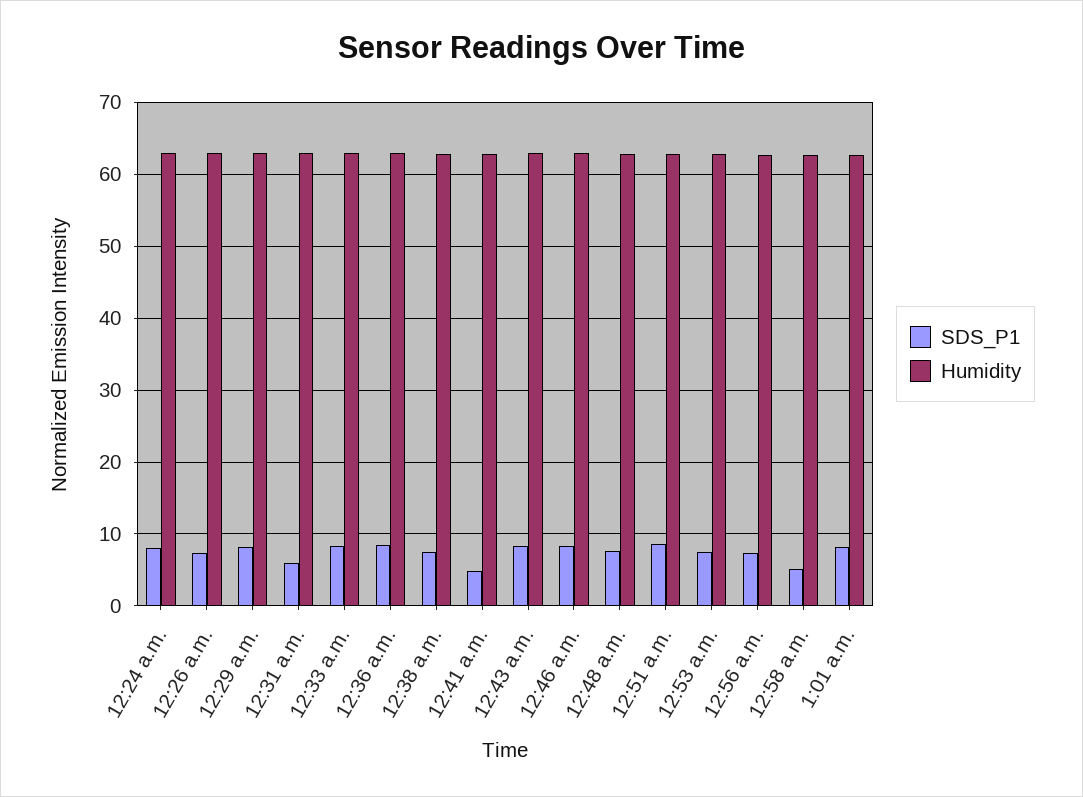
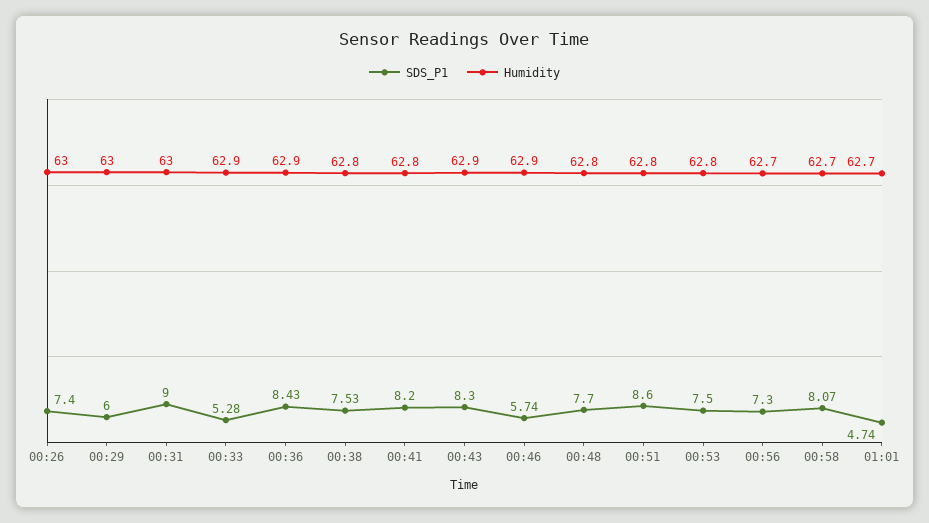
SDS_P1, 12:24 a.m.: 8 -> none
Humidity, 12:24 a.m.: 63 -> none
SDS_P1, 12:29 a.m.: 8 -> 6
SDS_P1, 12:31 a.m.: 6 -> 9
SDS_P1, 12:33 a.m.: 8 -> 5.28
SDS_P1, 12:41 a.m.: 5 -> 8.2
SDS_P1, 12:46 a.m.: 8 -> 5.74
SDS_P1, 12:58 a.m.: 5 -> 8.07
SDS_P1, 1:01 a.m.: 8 -> 4.74

